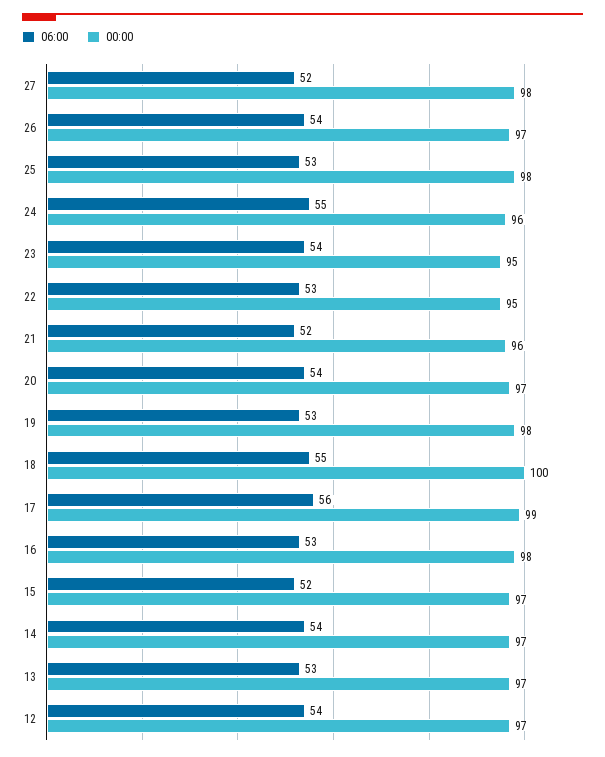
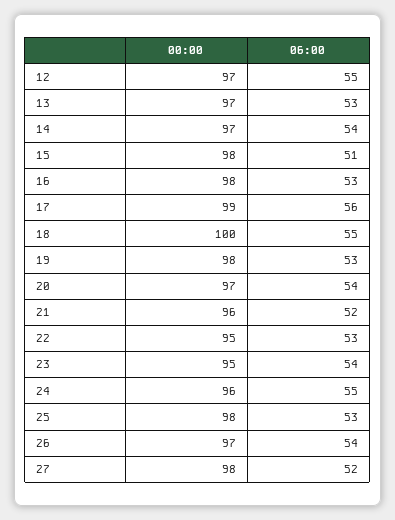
06:00, 15: 52 -> 51
00:00, 15: 97 -> 98
06:00, 12: 54 -> 55

